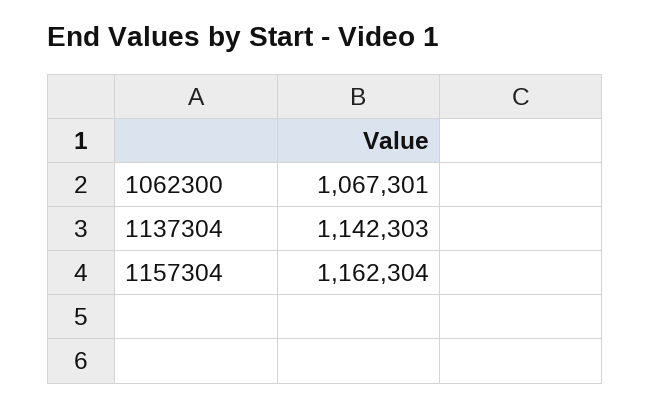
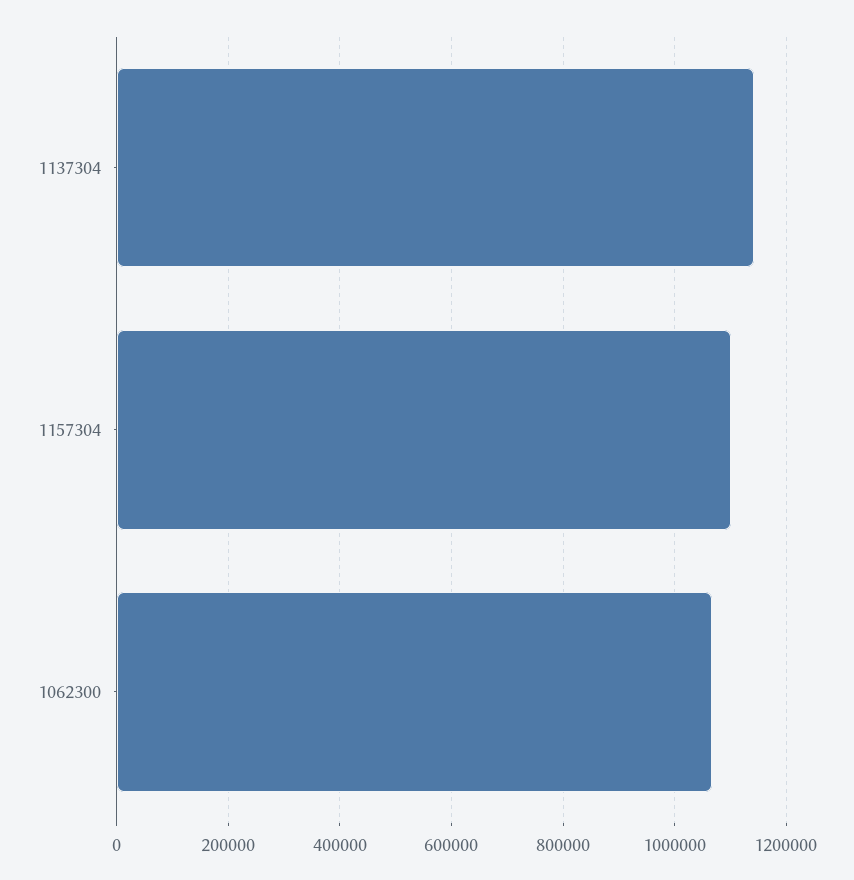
1157304: 1162304 -> 1100000

